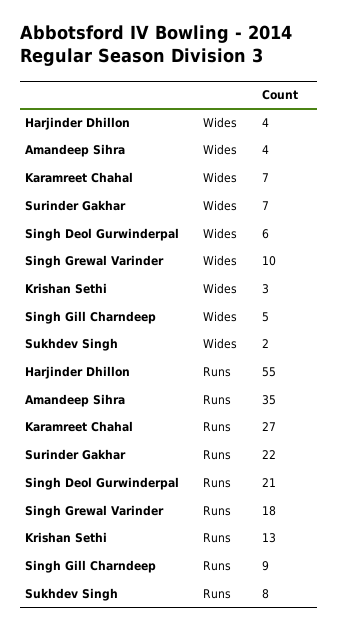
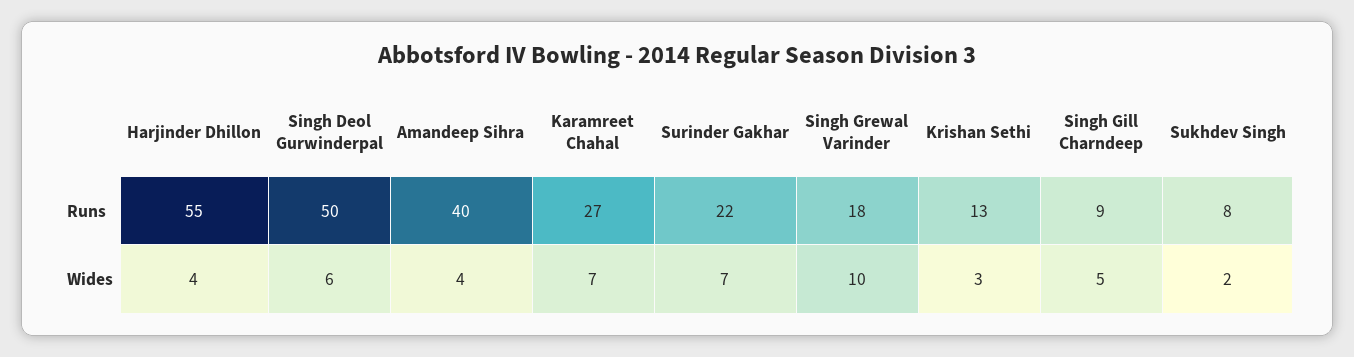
Amandeep Sihra, Runs: 35 -> 40
Singh Deol Gurwinderpal, Runs: 21 -> 50

